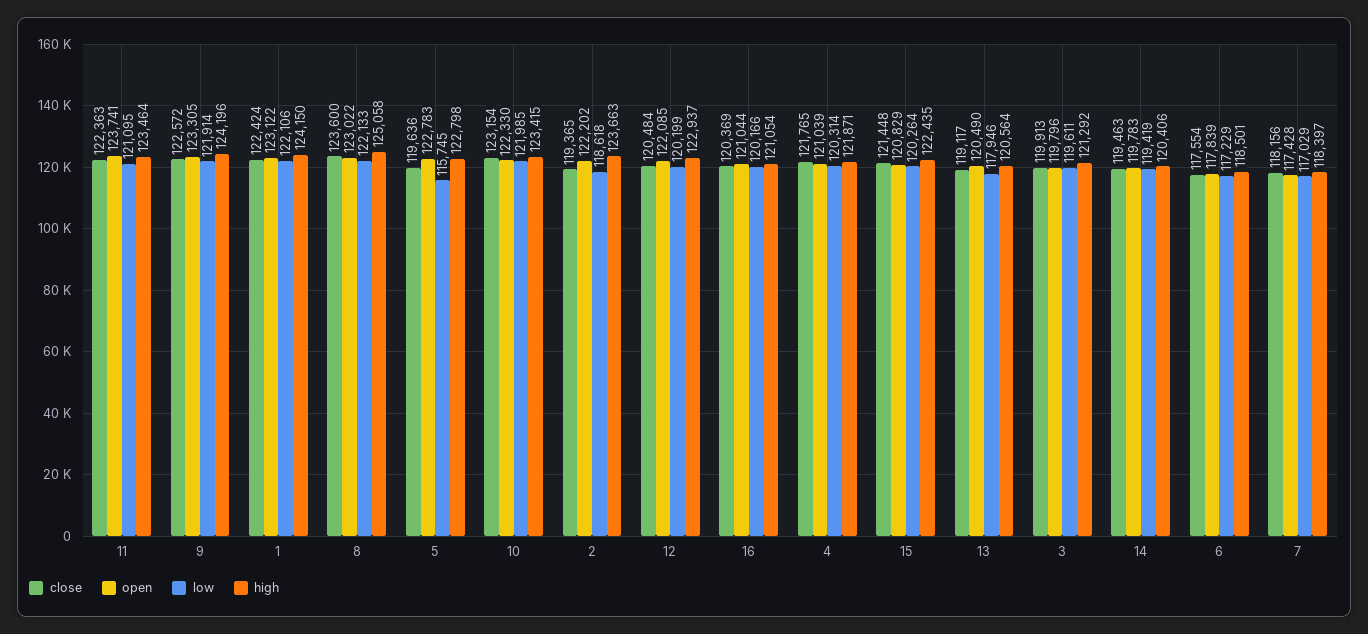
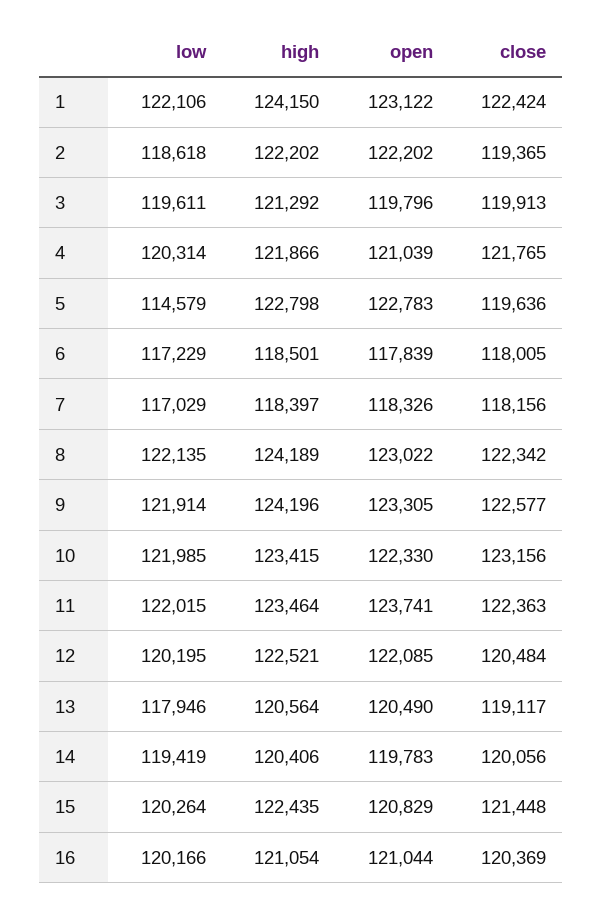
low, 11: 121095 -> 122015
close, 9: 122572 -> 122577
close, 8: 123600 -> 122342
low, 8: 122133 -> 122135
high, 8: 125058 -> 124189
low, 5: 115745 -> 114579
close, 10: 123154 -> 123156
high, 2: 123663 -> 122202
low, 12: 120199 -> 120195
high, 12: 122937 -> 122521
high, 4: 121871 -> 121866
close, 14: 119463 -> 120056
close, 6: 117554 -> 118005
open, 7: 117428 -> 118326

